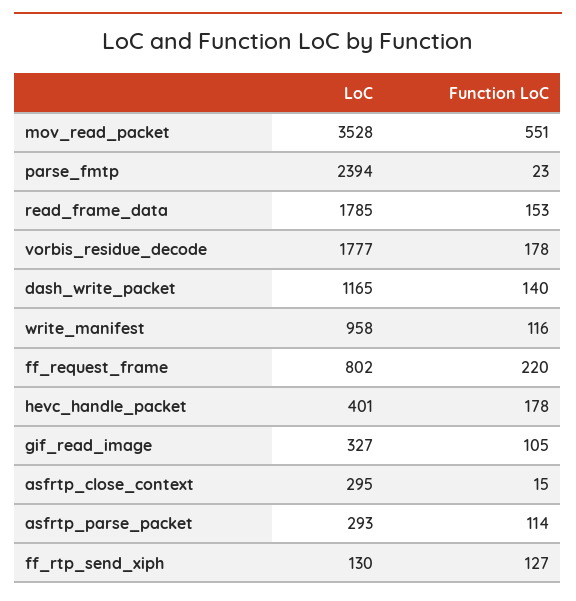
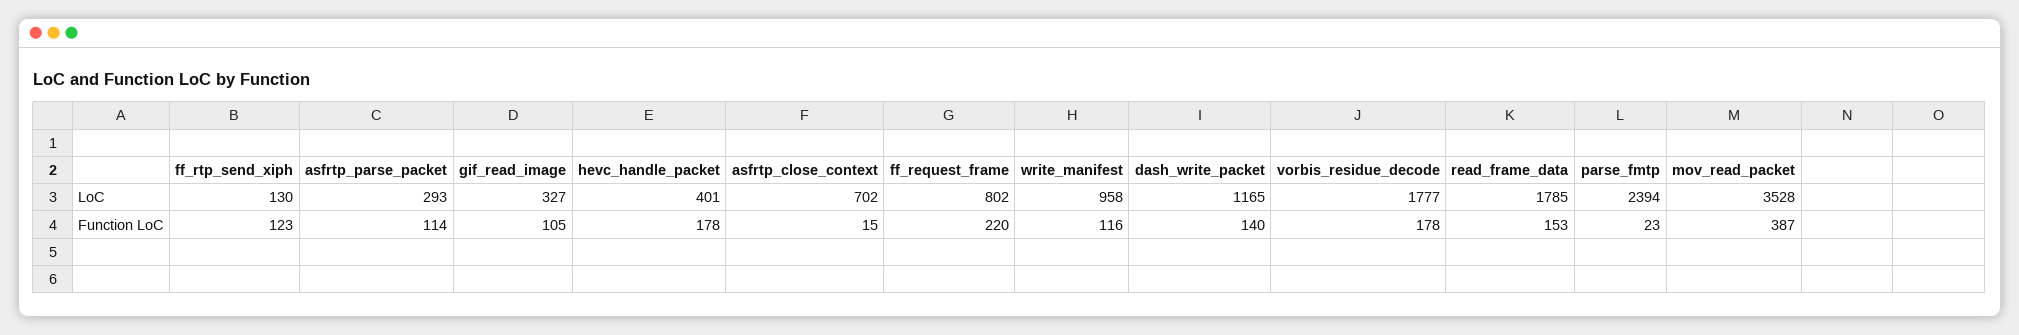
Function LoC, mov_read_packet: 551 -> 387
LoC, asfrtp_close_context: 295 -> 702
Function LoC, ff_rtp_send_xiph: 127 -> 123

